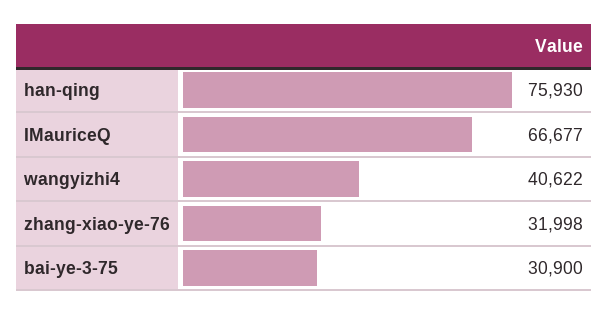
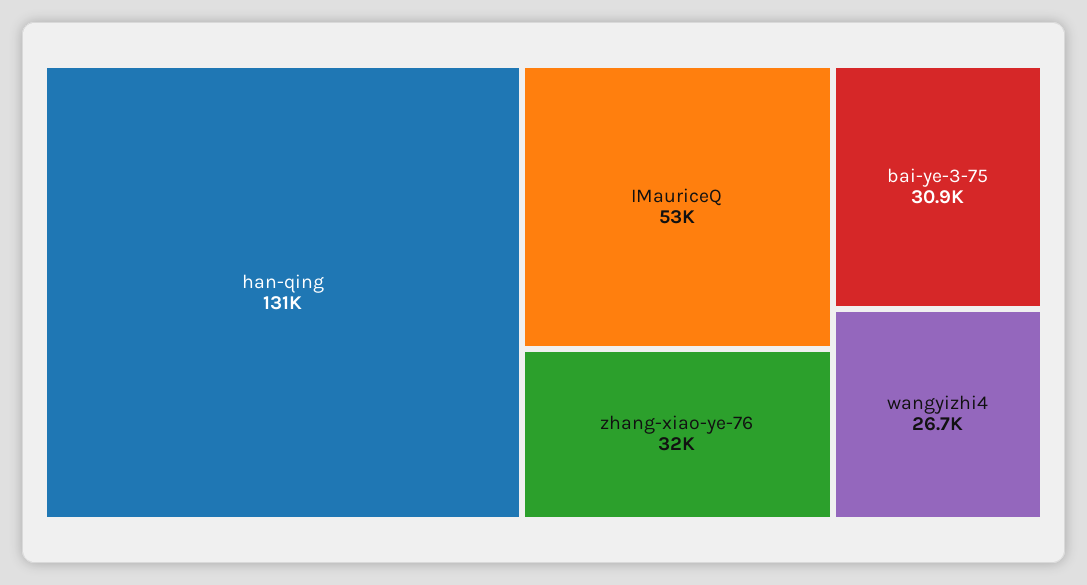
han-qing: 75930 -> 131000
IMauriceQ: 66677 -> 53000
wangyizhi4: 40622 -> 26700

